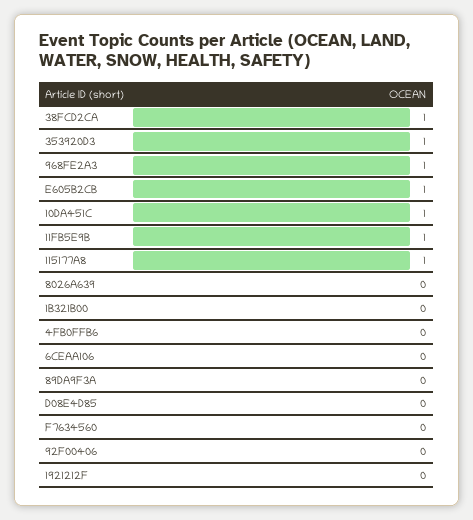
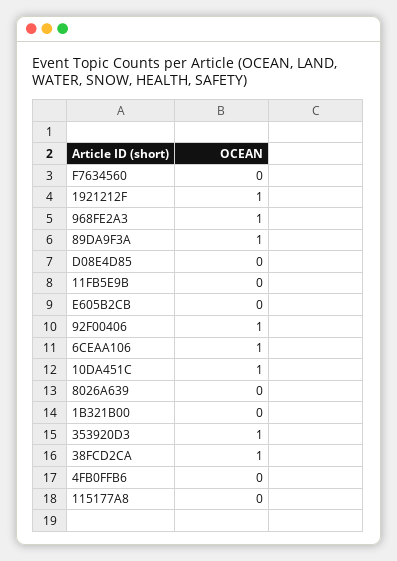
E605B2CB: 1 -> 0
11FB5E9B: 1 -> 0
115177A8: 1 -> 0
6CEAA106: 0 -> 1
89DA9F3A: 0 -> 1
92F00406: 0 -> 1
1921212F: 0 -> 1

